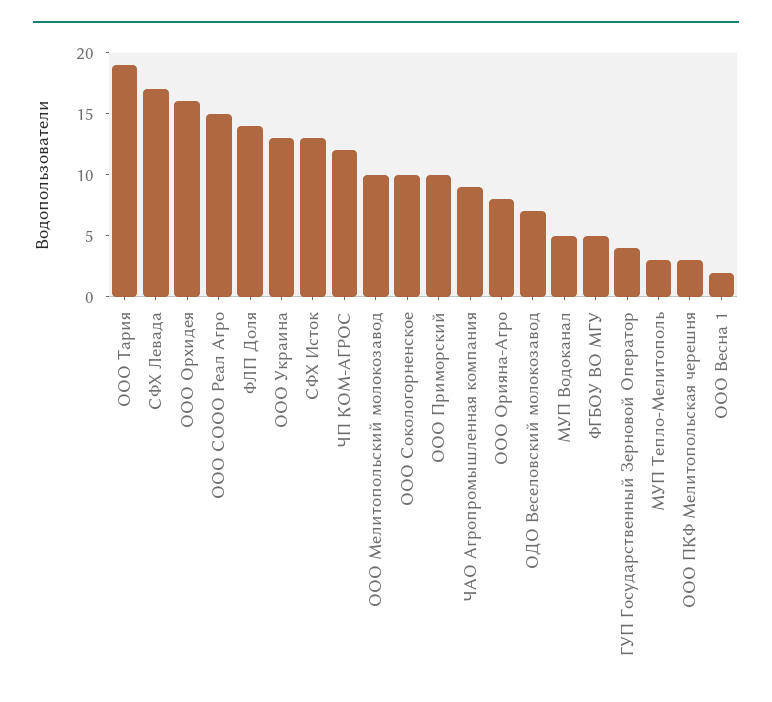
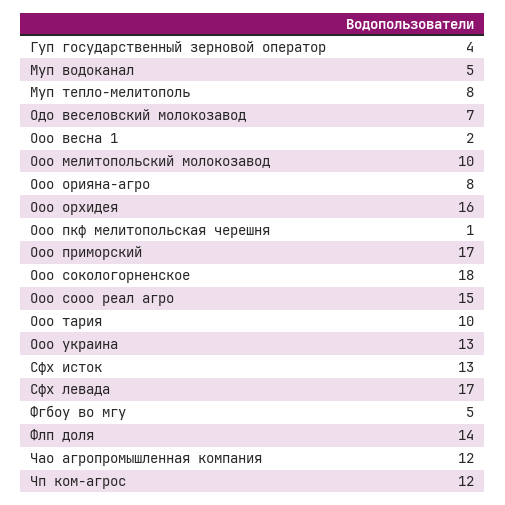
ООО Тария: 19 -> 10
ООО Сокологорненское: 10 -> 18
ООО Приморский: 10 -> 17
ЧАО Агропромышленная компания: 9 -> 12
МУП Тепло-Мелитополь: 3 -> 8
ООО ПКФ Мелитопольская черешня: 3 -> 1

